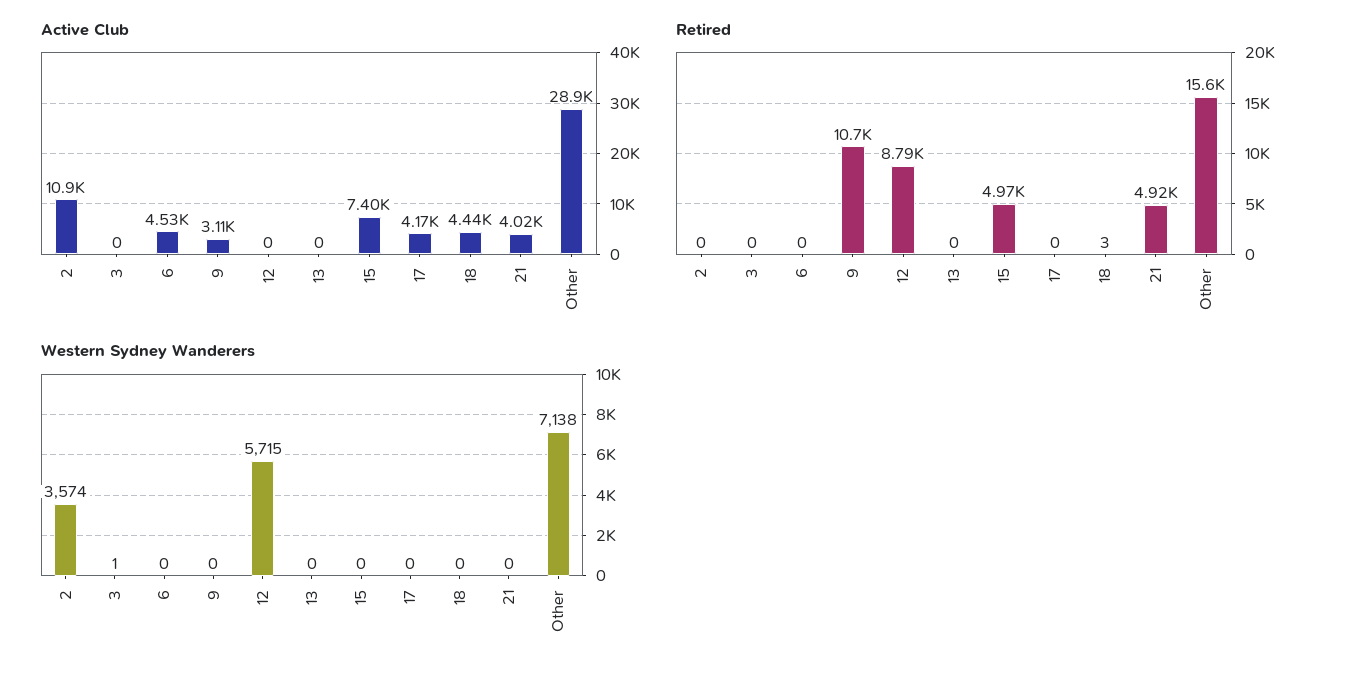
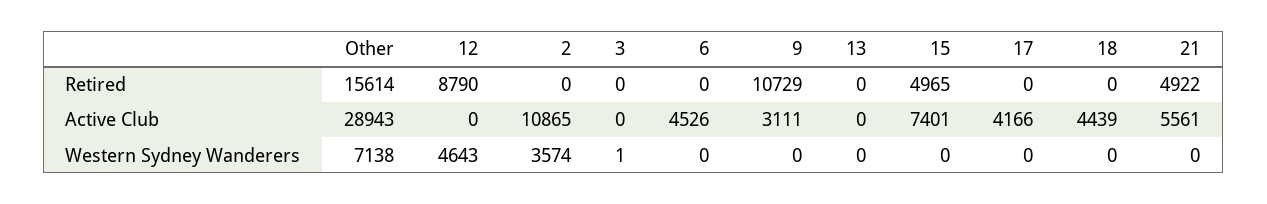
Active Club, 21: 4020 -> 5561
Retired, 18: 3 -> 0
Western Sydney Wanderers, 12: 5715 -> 4643

